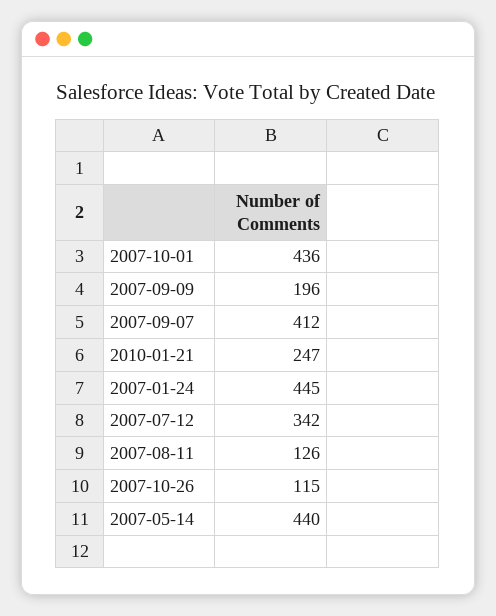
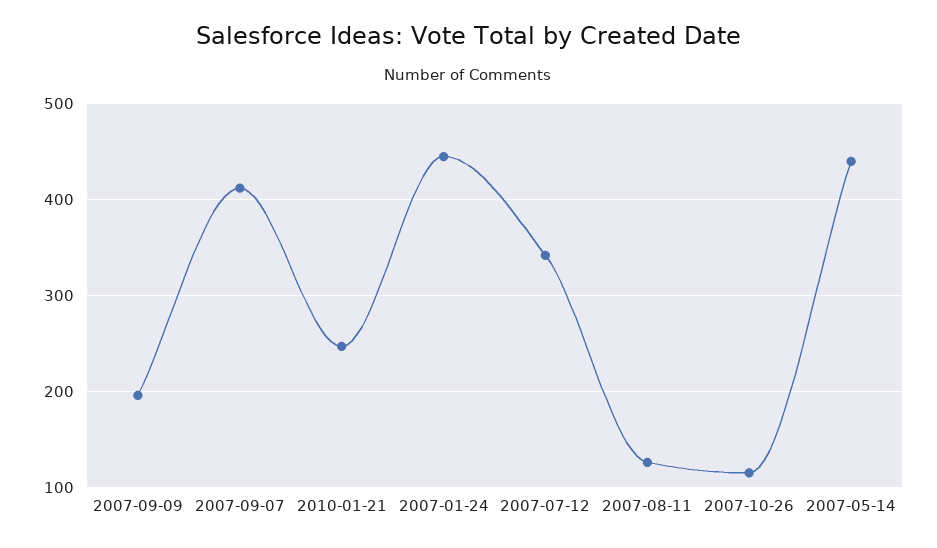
2007-10-01: 436 -> none

